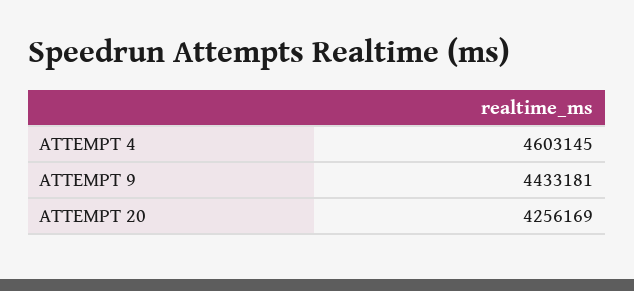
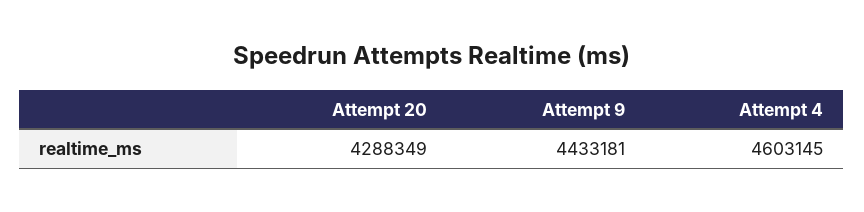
ATTEMPT 20: 4256169 -> 4288349

